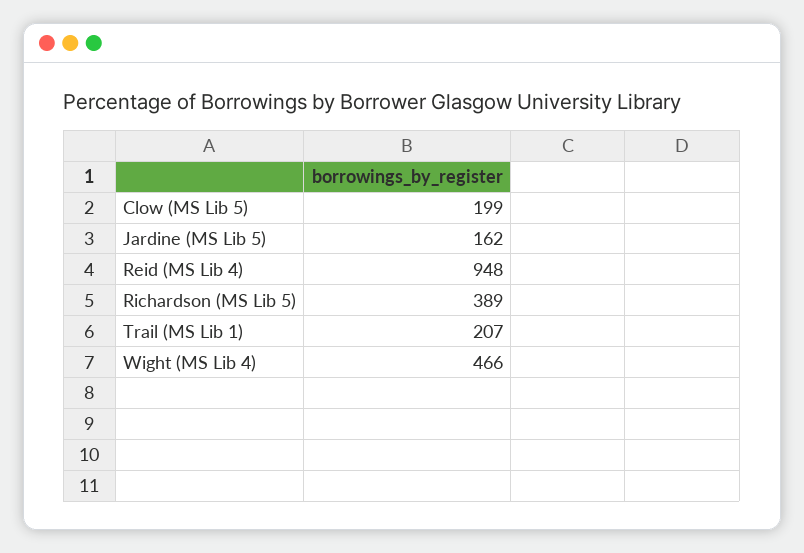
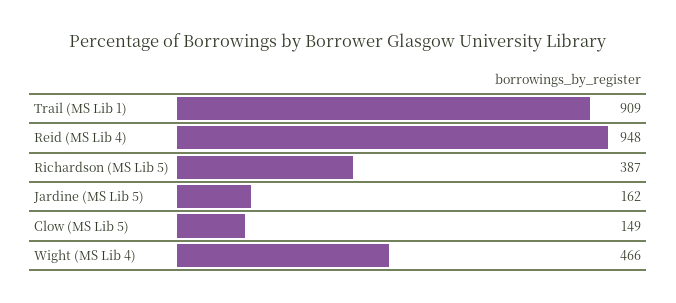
Clow (MS Lib 5): 199 -> 149
Richardson (MS Lib 5): 389 -> 387
Trail (MS Lib 1): 207 -> 909

